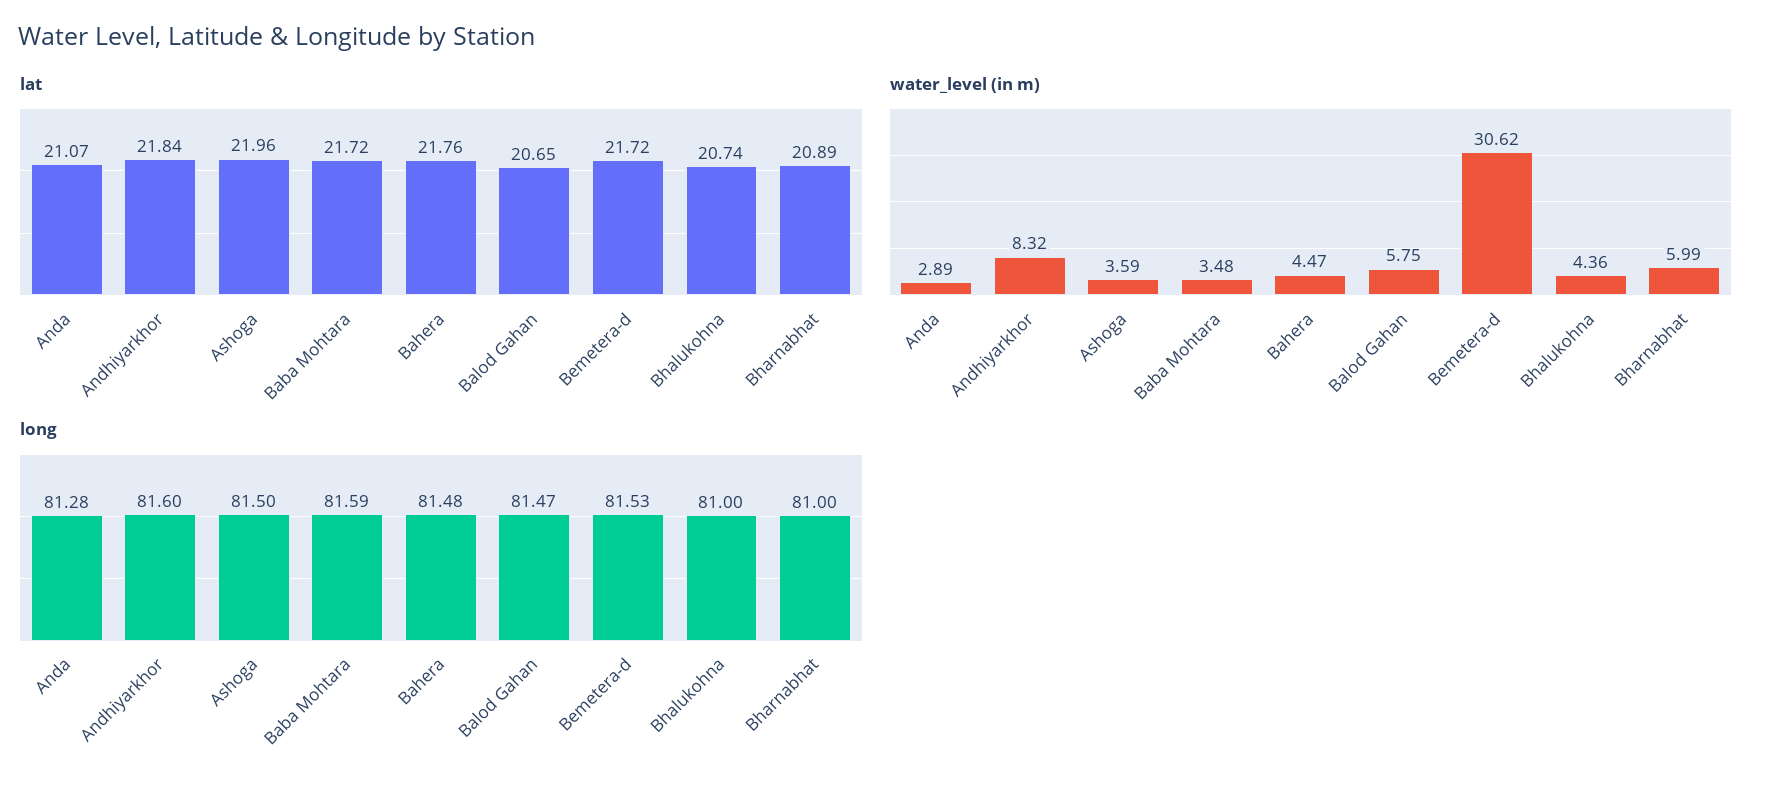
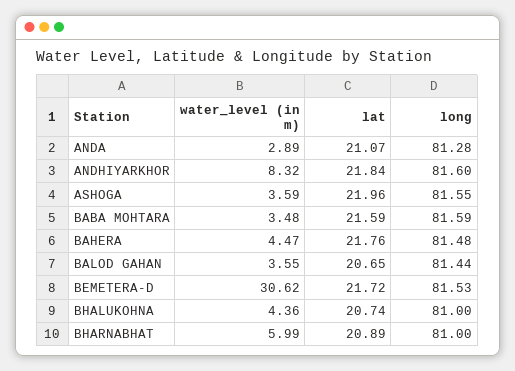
lat, Baba Mohtara: 21.72 -> 21.59
water_level (in m), Balod Gahan: 5.75 -> 3.55
long, Ashoga: 81.5 -> 81.55
long, Balod Gahan: 81.47 -> 81.44

